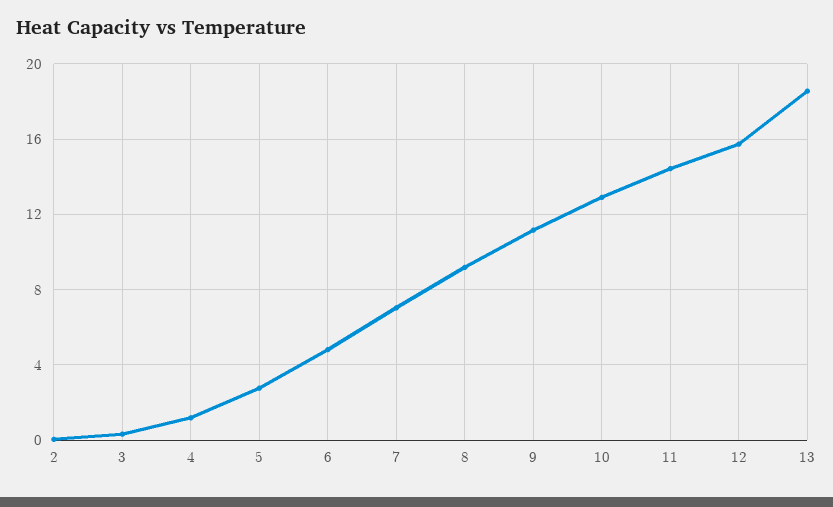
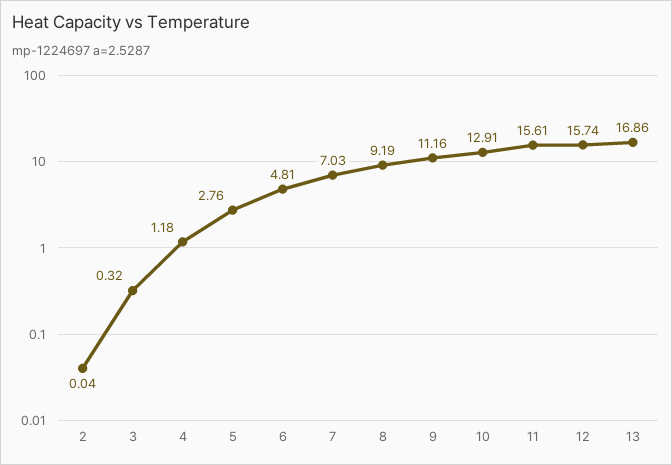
11: 14.5 -> 15.61
13: 18.5 -> 16.86

